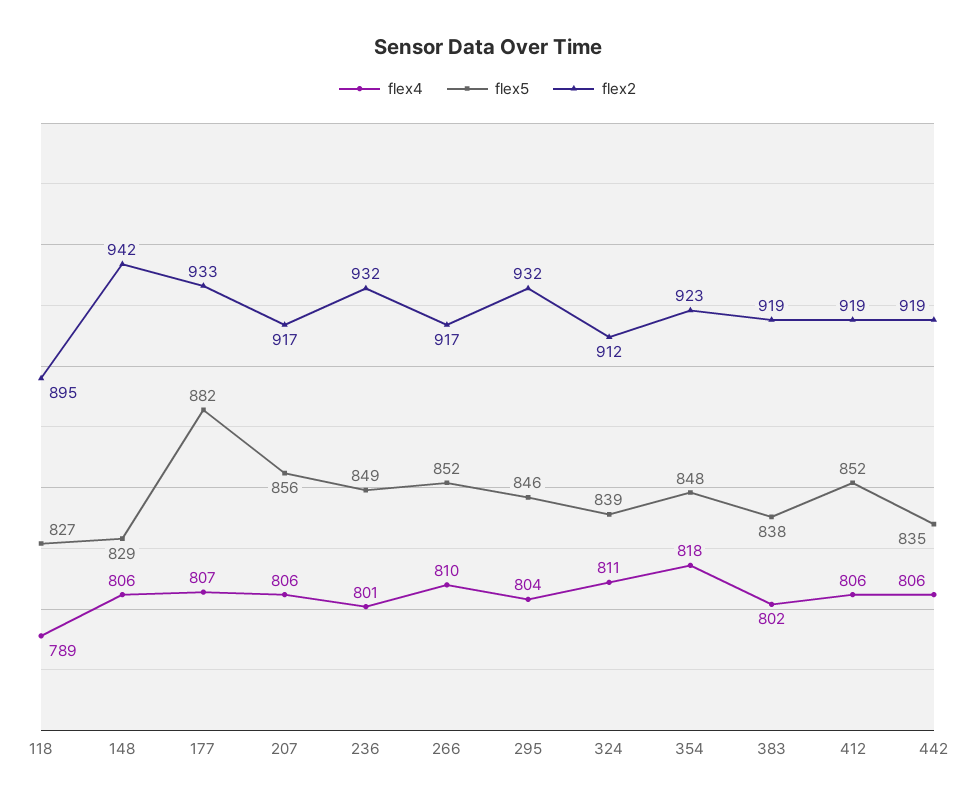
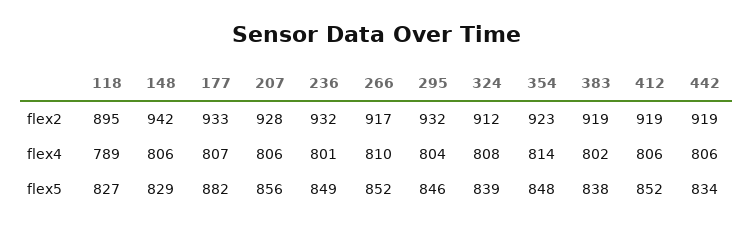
flex2, 207: 917 -> 928
flex4, 324: 811 -> 808
flex4, 354: 818 -> 814
flex5, 442: 835 -> 834

